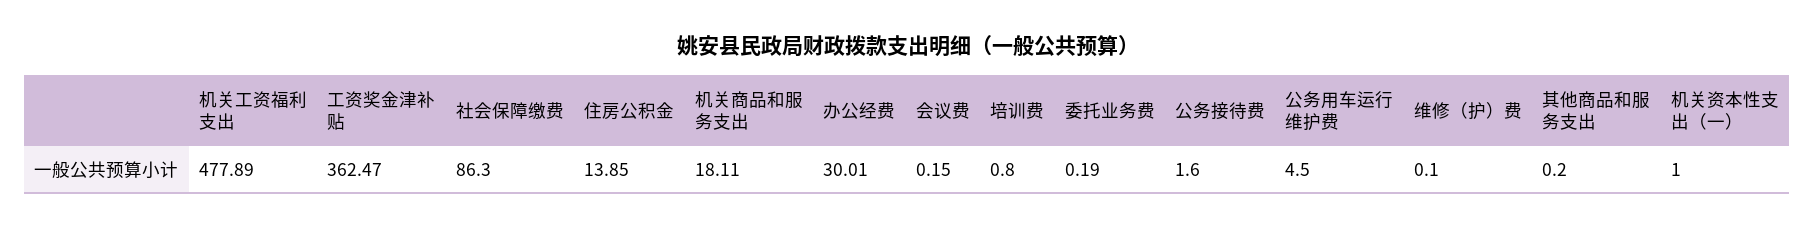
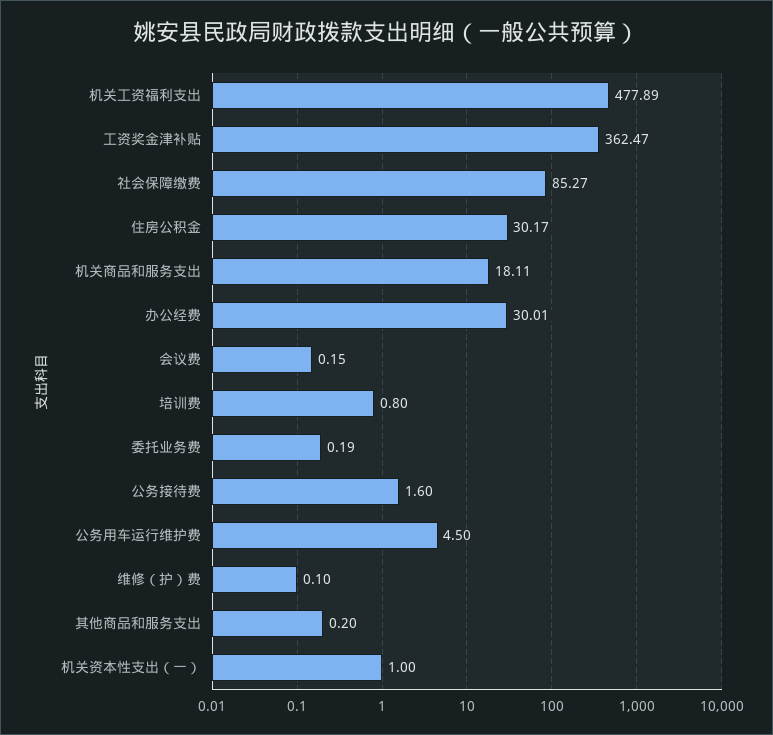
社会保障缴费: 86.3 -> 85.27
住房公积金: 13.85 -> 30.17

